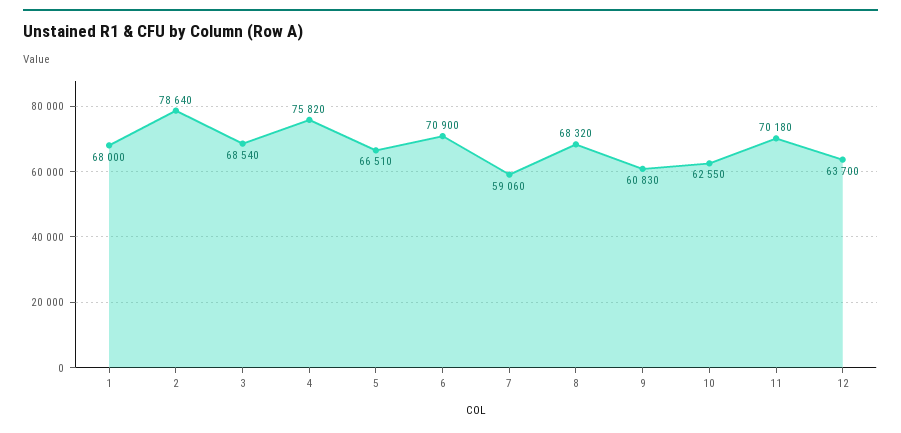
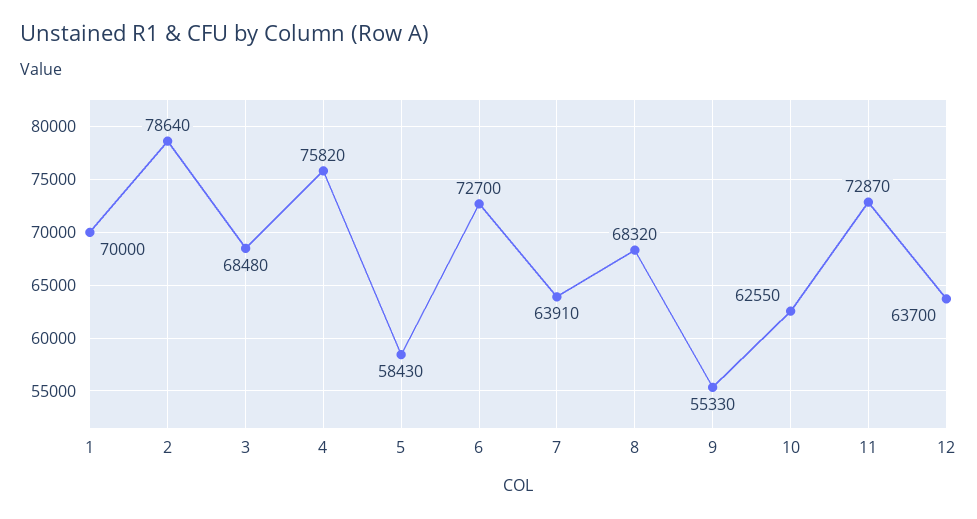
1: 68000 -> 70000
3: 68540 -> 68480
5: 66510 -> 58430
6: 70900 -> 72700
7: 59060 -> 63910
9: 60830 -> 55330
11: 70180 -> 72870

